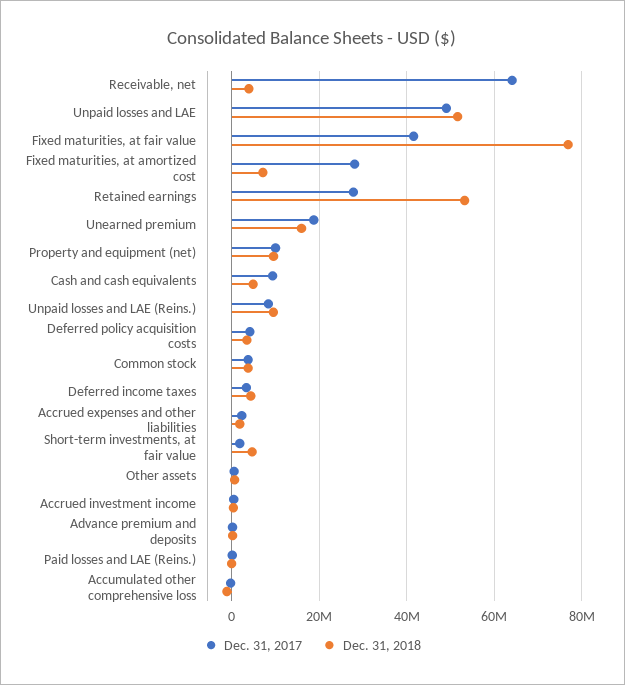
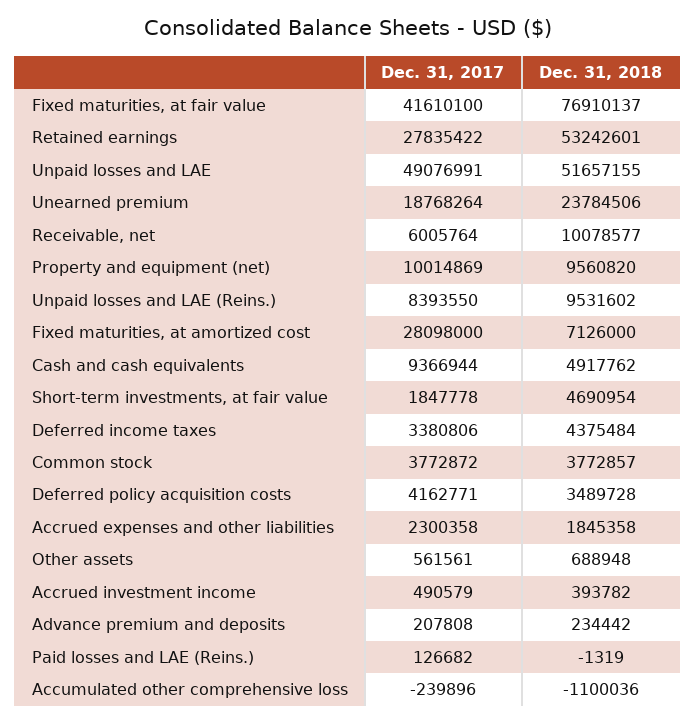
Dec. 31, 2017, Receivable, net: 64000000 -> 6005764
Dec. 31, 2018, Receivable, net: 4000000 -> 10078577
Dec. 31, 2018, Unearned premium: 16000000 -> 23784506

